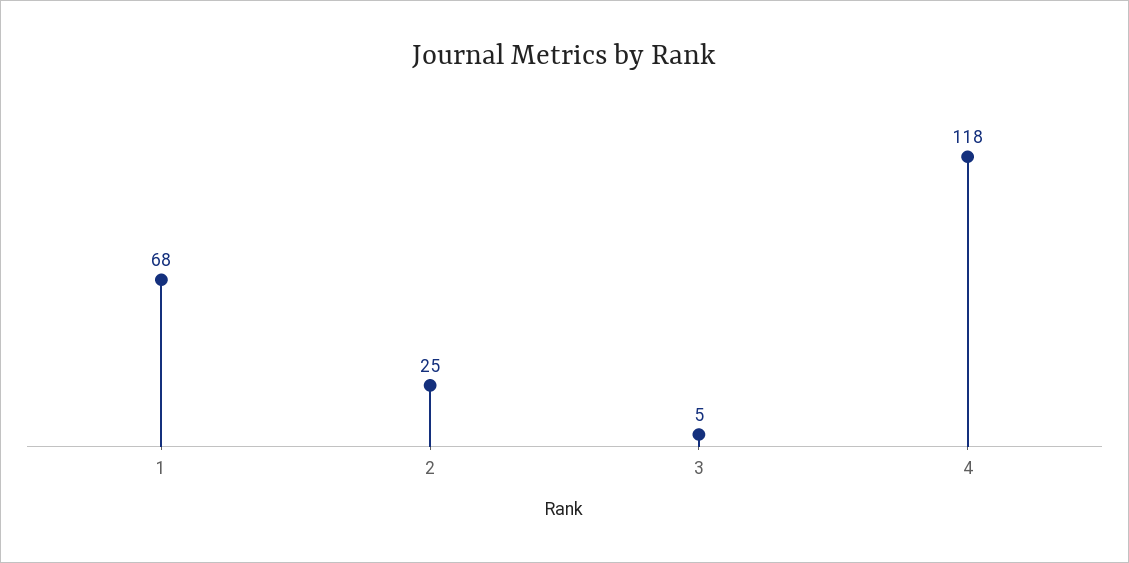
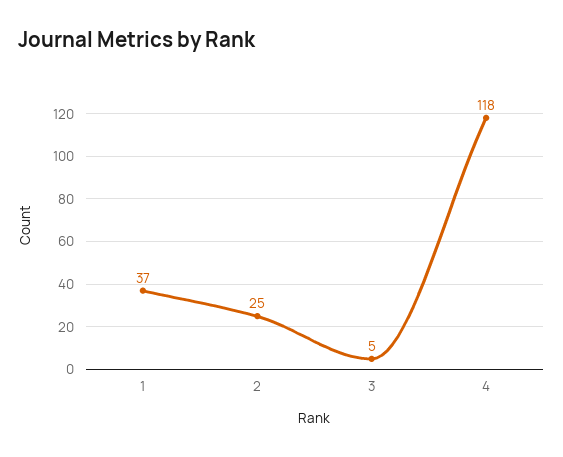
1: 68 -> 37

